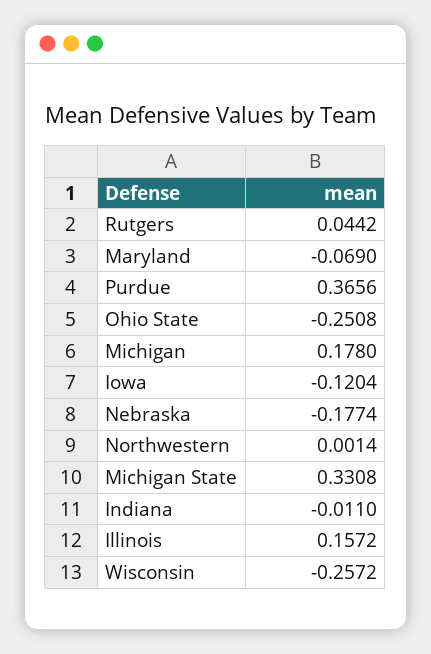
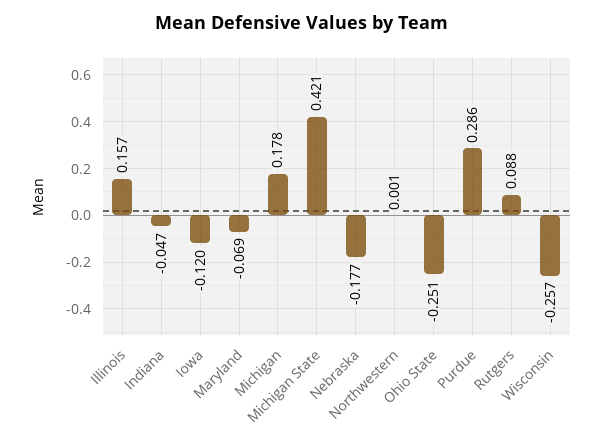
Rutgers: 0.0442 -> 0.088
Purdue: 0.3656 -> 0.286
Michigan State: 0.3308 -> 0.421
Indiana: -0.011 -> -0.047

